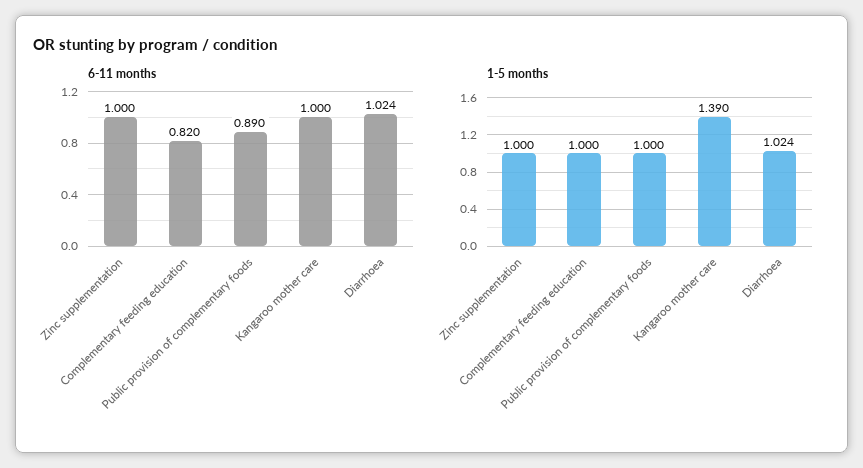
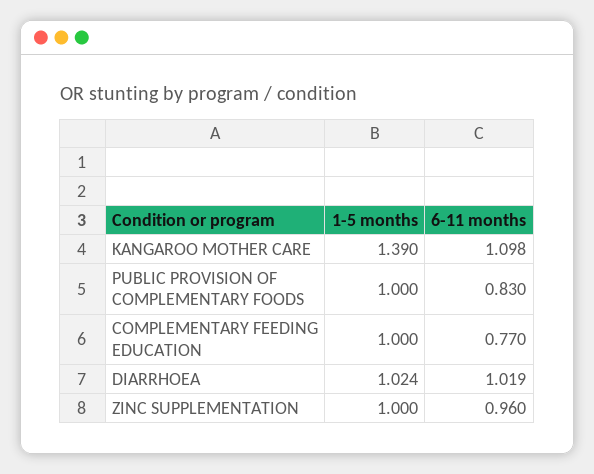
6-11 months, Zinc supplementation: 1 -> 0.96
6-11 months, Complementary feeding education: 0.82 -> 0.77
6-11 months, Public provision of complementary foods: 0.89 -> 0.83
6-11 months, Kangaroo mother care: 1 -> 1.098
6-11 months, Diarrhoea: 1.024 -> 1.019

